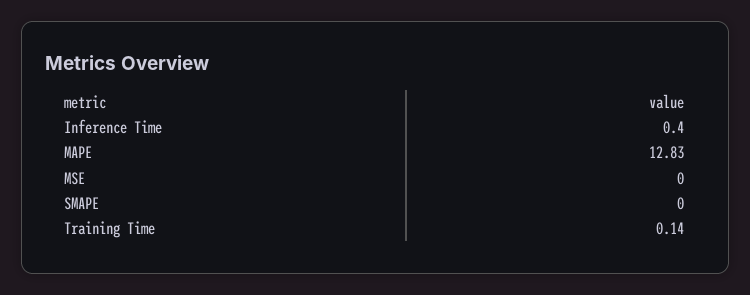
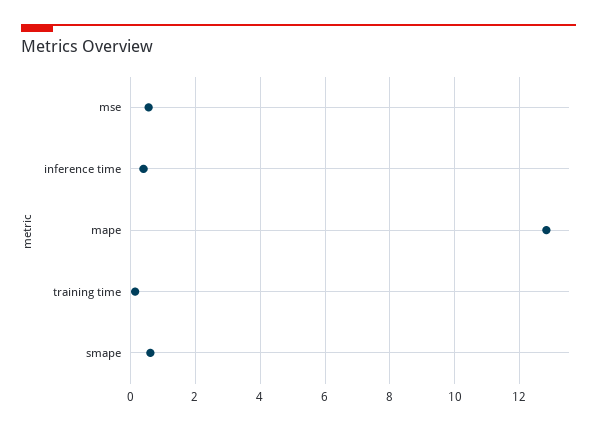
MSE: 0 -> 0.6
SMAPE: 0 -> 0.6

